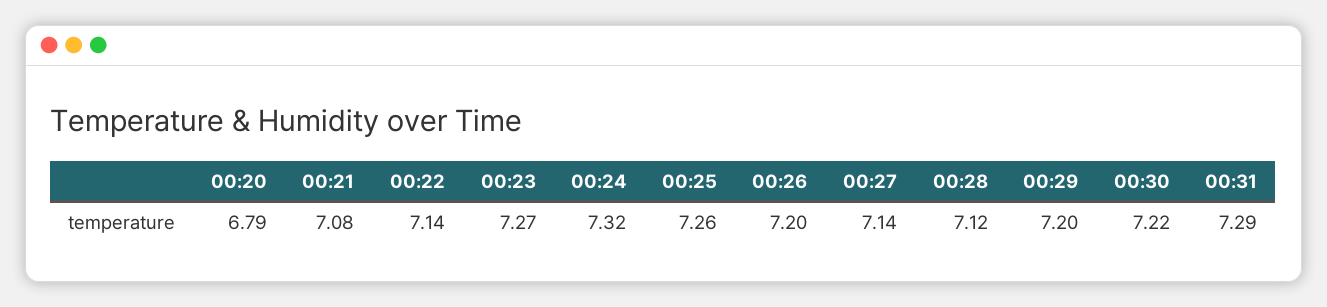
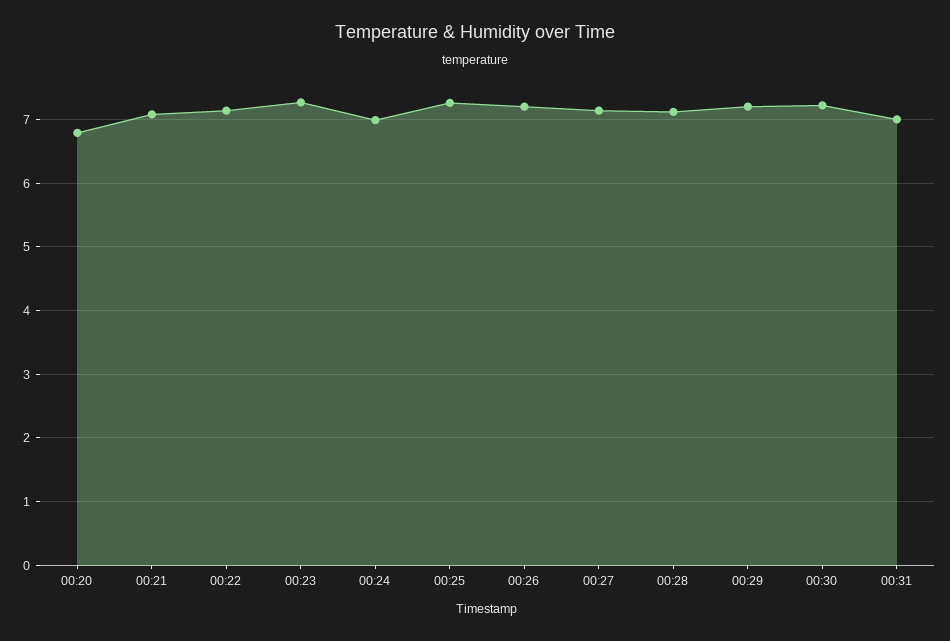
00:24: 7.32 -> 7
00:31: 7.29 -> 7

